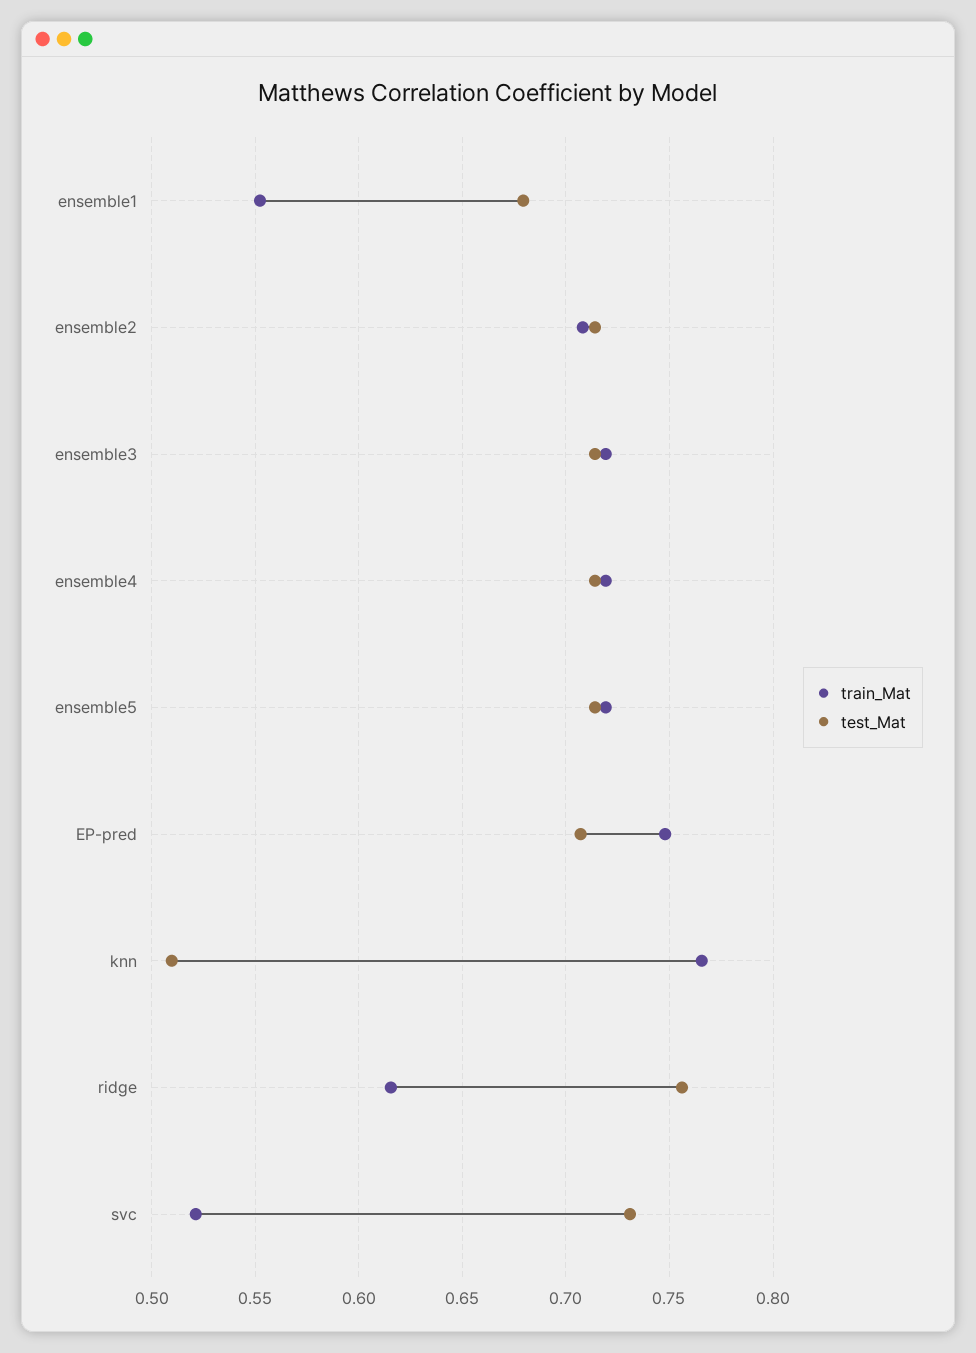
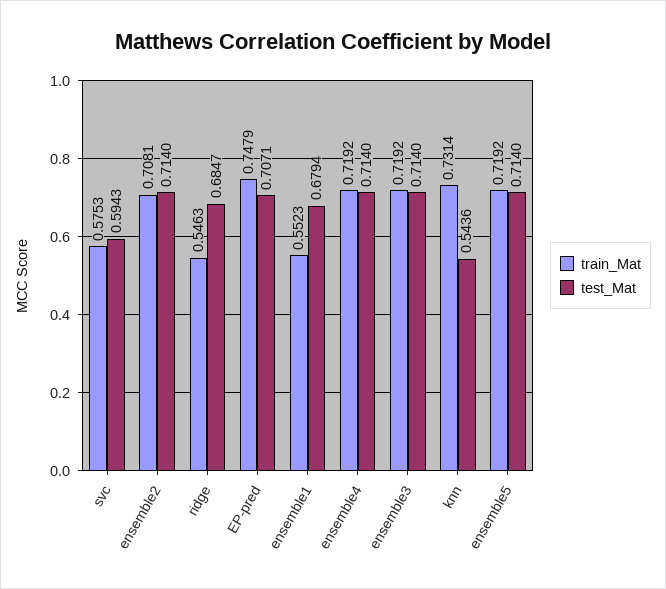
train_Mat, knn: 0.765 -> 0.7314
test_Mat, knn: 0.51 -> 0.5436
train_Mat, ridge: 0.615 -> 0.5463
test_Mat, ridge: 0.755 -> 0.6847
train_Mat, svc: 0.52 -> 0.5753
test_Mat, svc: 0.73 -> 0.5943

